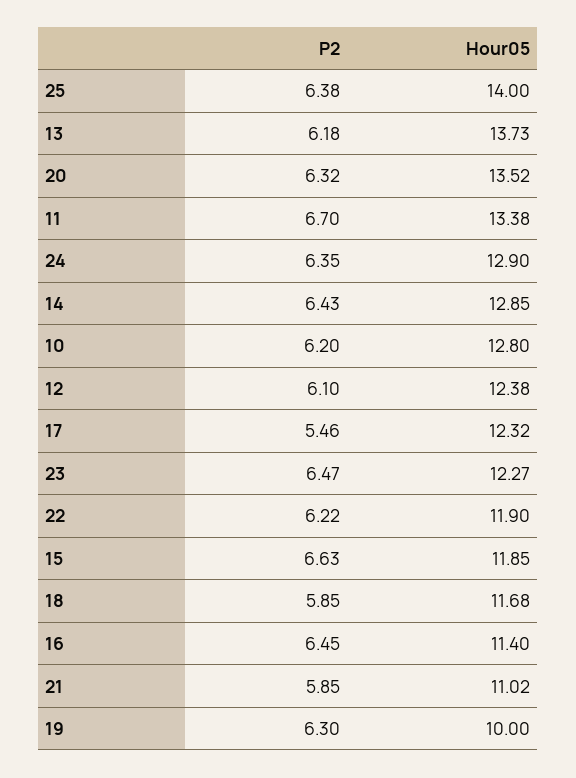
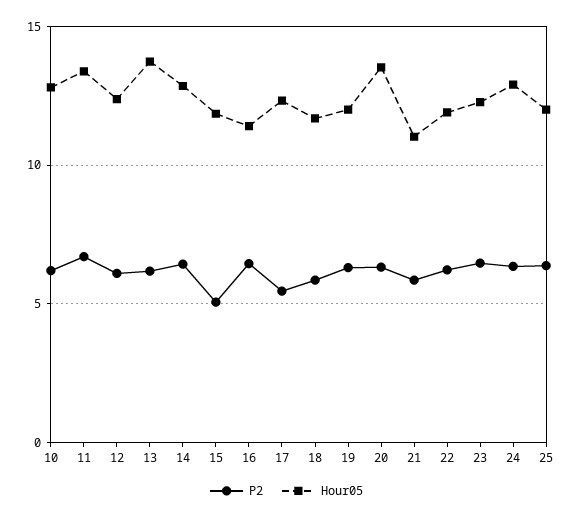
Hour05, 25: 14 -> 12
P2, 15: 6.63 -> 5
Hour05, 19: 10 -> 12

